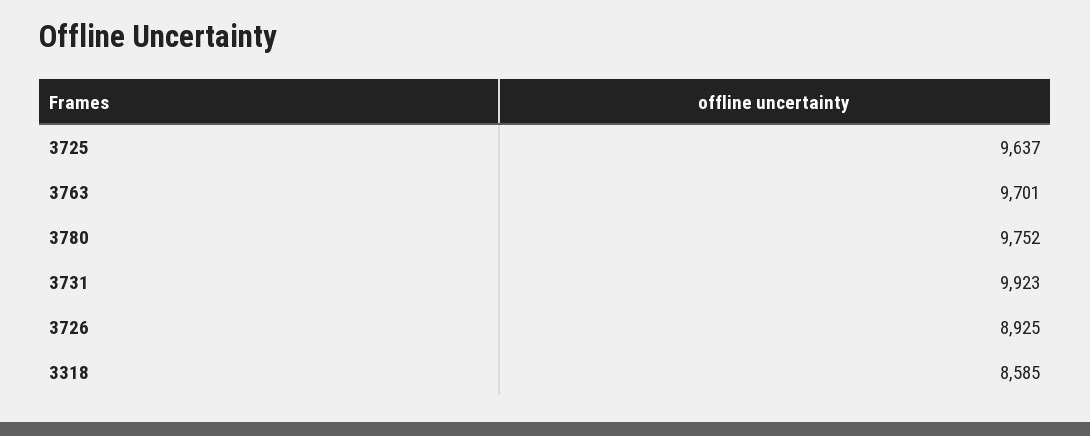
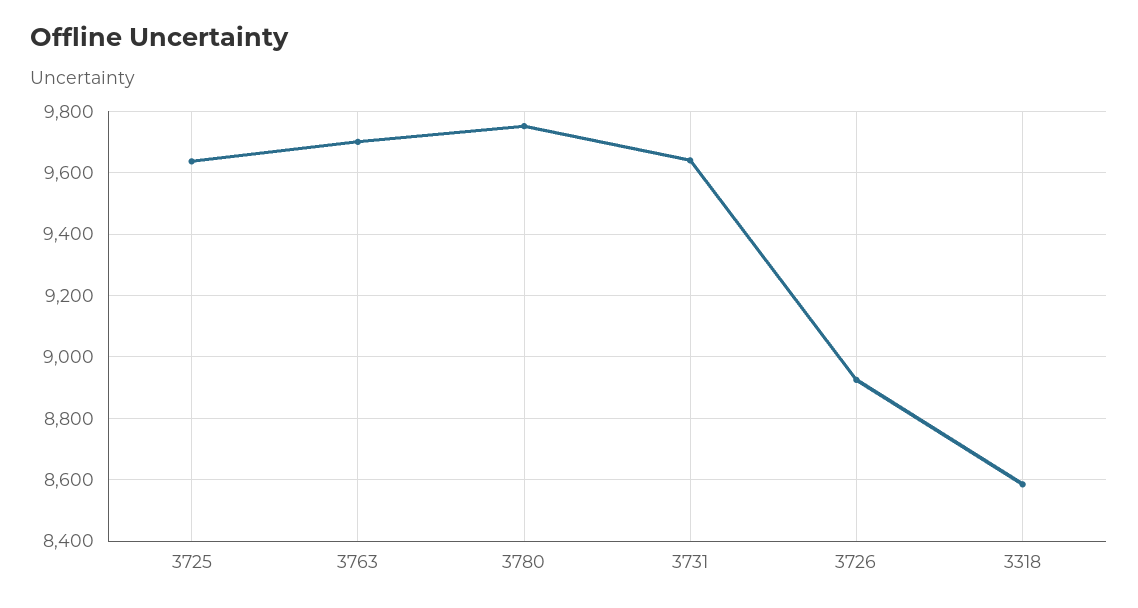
3731: 9923 -> 9640

